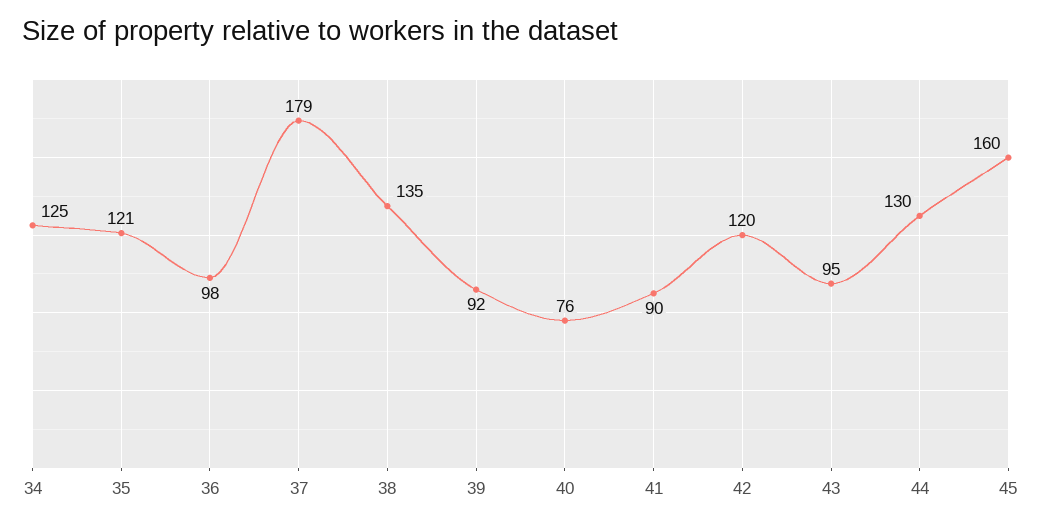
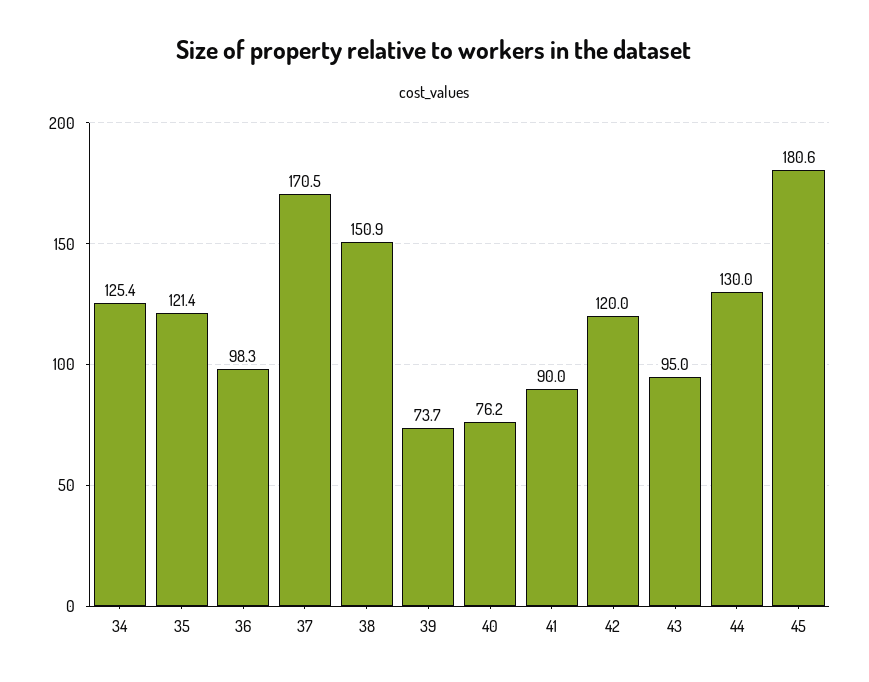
37: 179 -> 170.5
38: 135 -> 150.9
39: 92 -> 73.7
45: 160 -> 180.6

